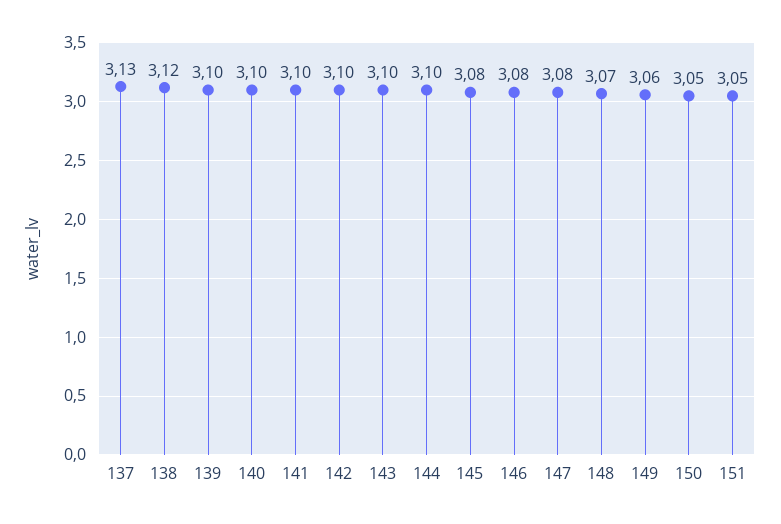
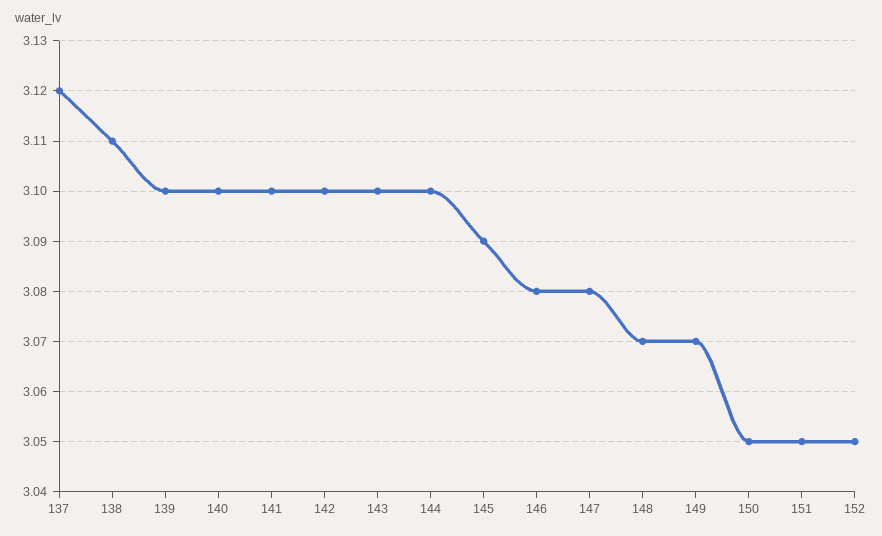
137: 3.13 -> 3.12
138: 3.12 -> 3.11
145: 3.08 -> 3.09
149: 3.06 -> 3.07
152: none -> 3.05

